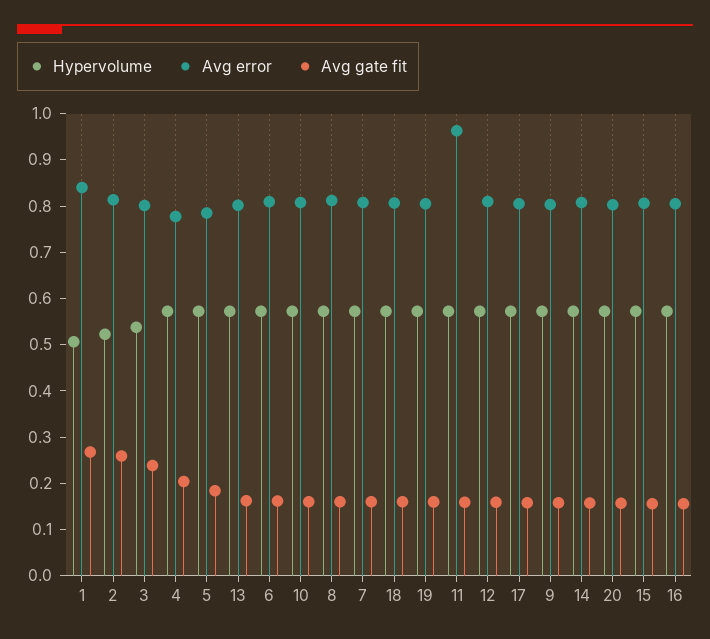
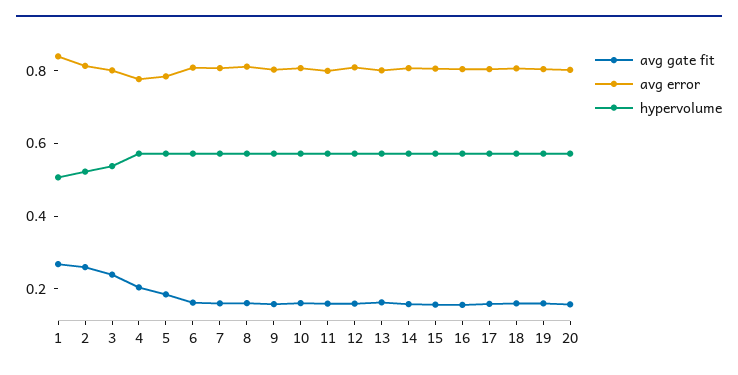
Avg error, 11: 0.96 -> 0.8

